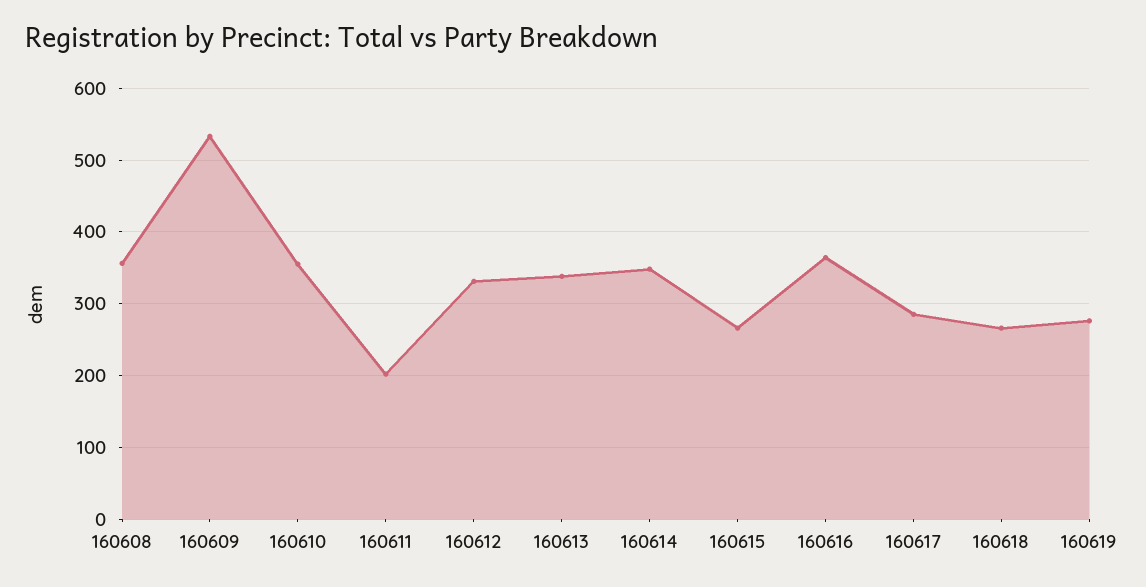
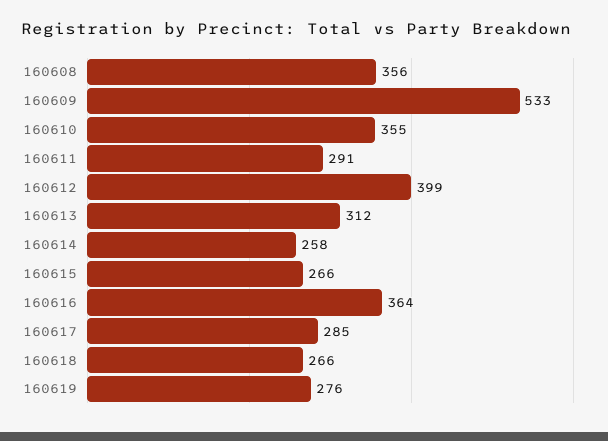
160611: 200 -> 291
160612: 330 -> 399
160613: 340 -> 312
160614: 350 -> 258

